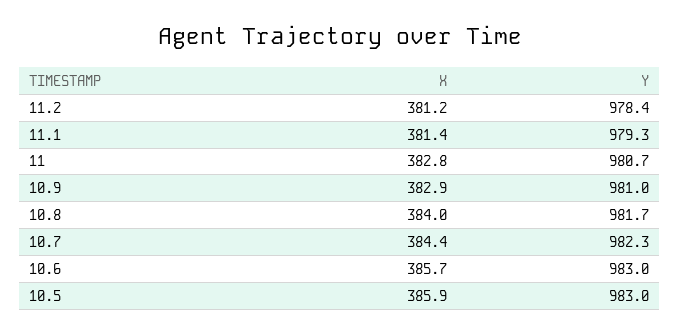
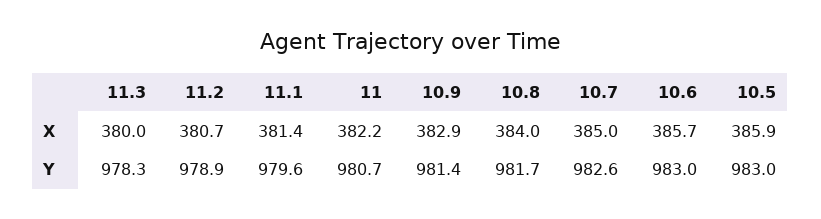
X, 11.2: 381.2 -> 380.7
Y, 11.2: 978.4 -> 978.9
Y, 11.1: 979.3 -> 979.6
X, 11: 382.8 -> 382.2
Y, 10.9: 981 -> 981.4
X, 10.7: 384.4 -> 385
Y, 10.7: 982.3 -> 982.6
X, 11.3: none -> 380
Y, 11.3: none -> 978.3

